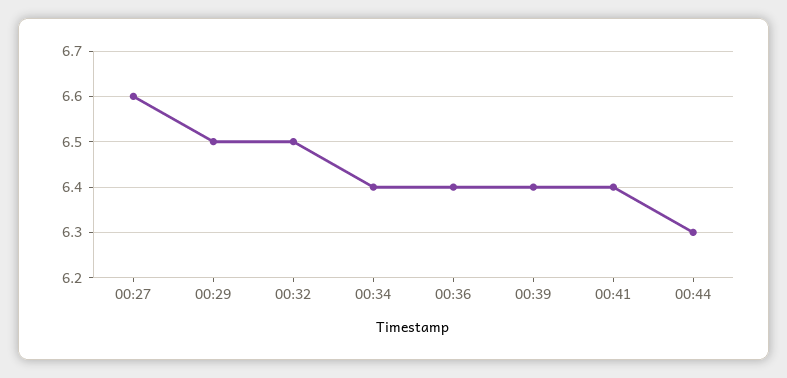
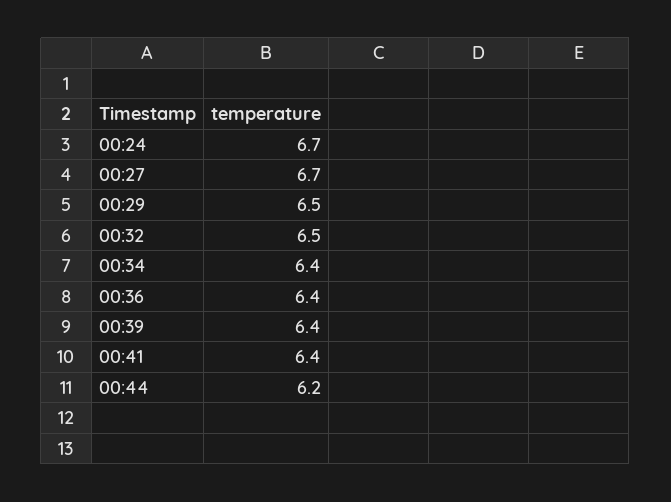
00:27: 6.6 -> 6.7
00:44: 6.3 -> 6.2
00:24: none -> 6.7

